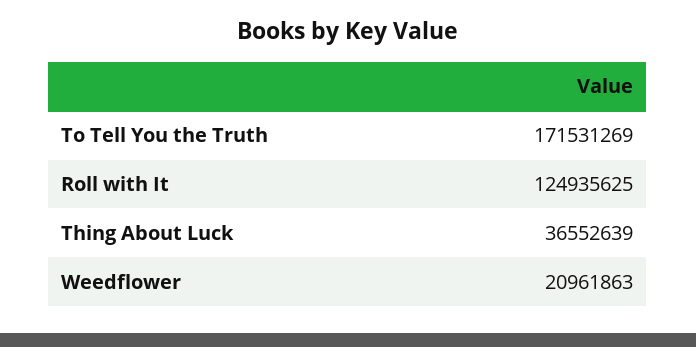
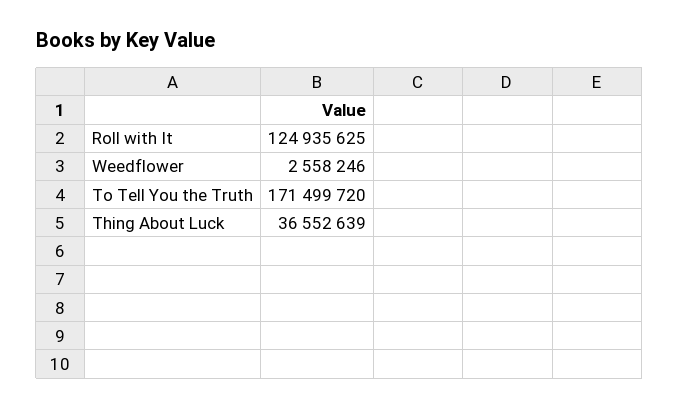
To Tell You the Truth: 171531269 -> 171499720
Weedflower: 20961863 -> 2558246

